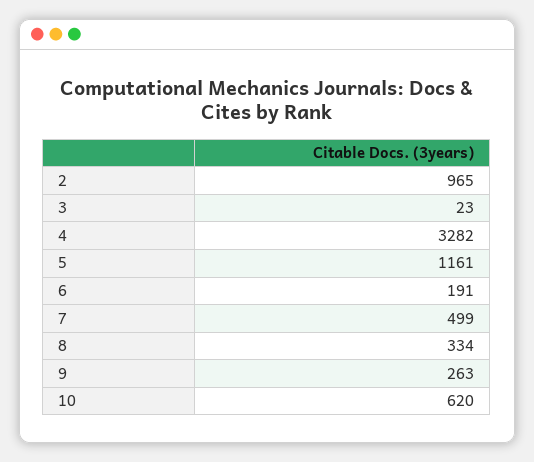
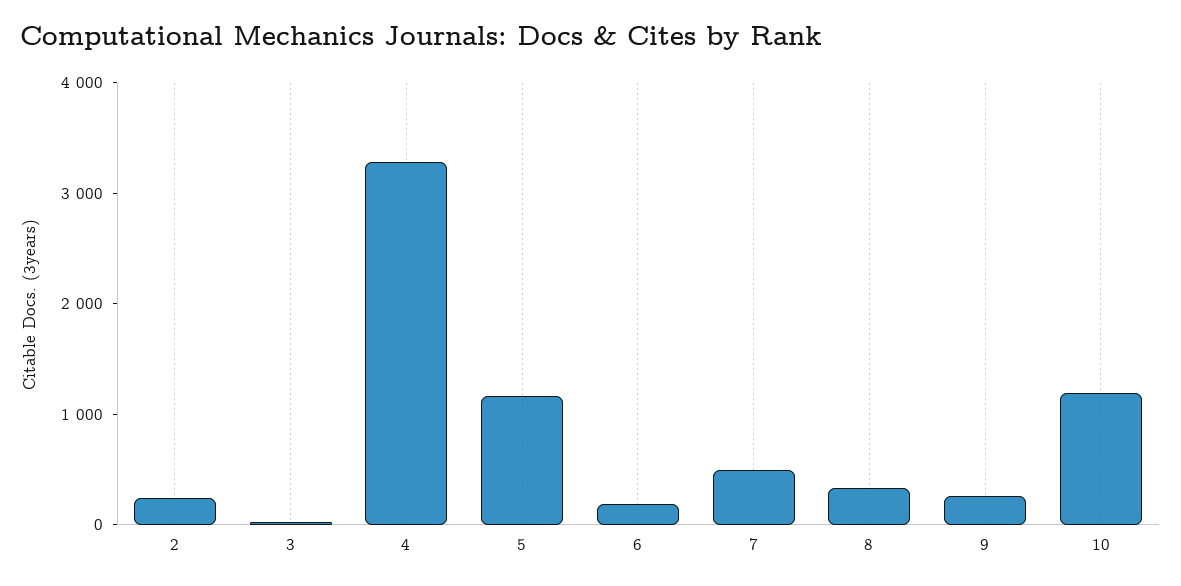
2: 965 -> 200
10: 620 -> 1200

